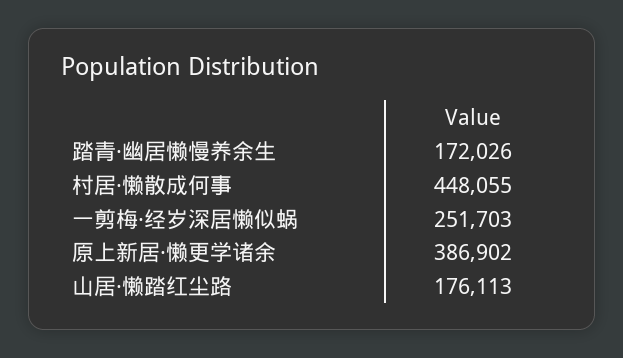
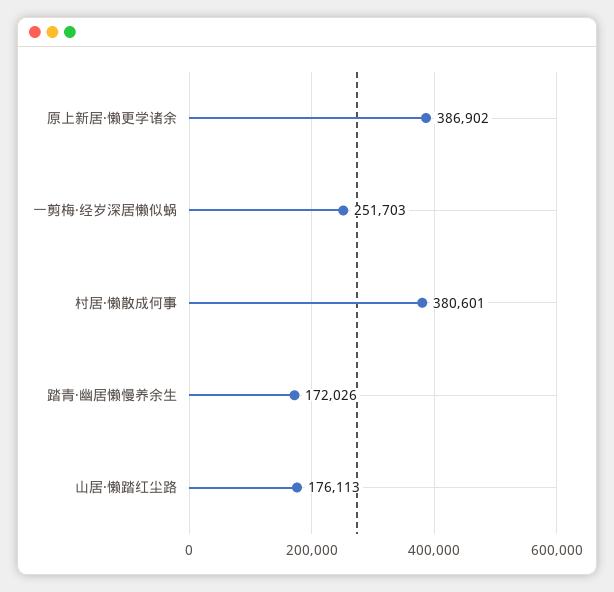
村居·懒散成何事: 448055 -> 380601

